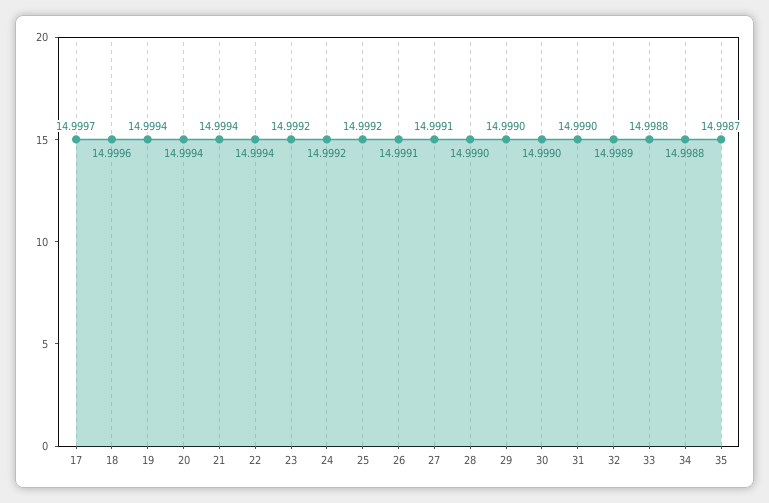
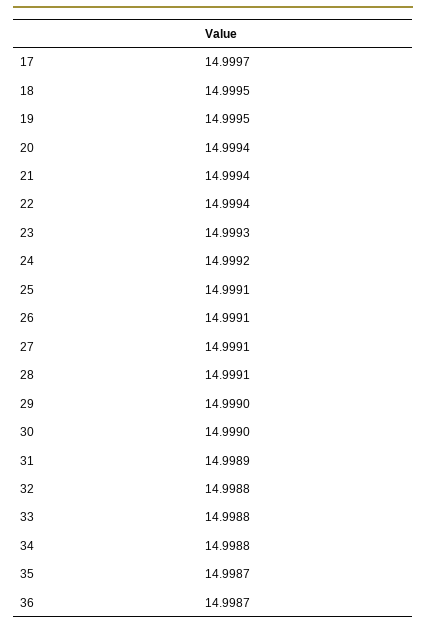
18: 14.9996 -> 14.9995
19: 14.9994 -> 14.9995
23: 14.9992 -> 14.9993
25: 14.9992 -> 14.9991
28: 14.999 -> 14.9991
31: 14.999 -> 14.9989
32: 14.9989 -> 14.9988
36: none -> 14.9987

